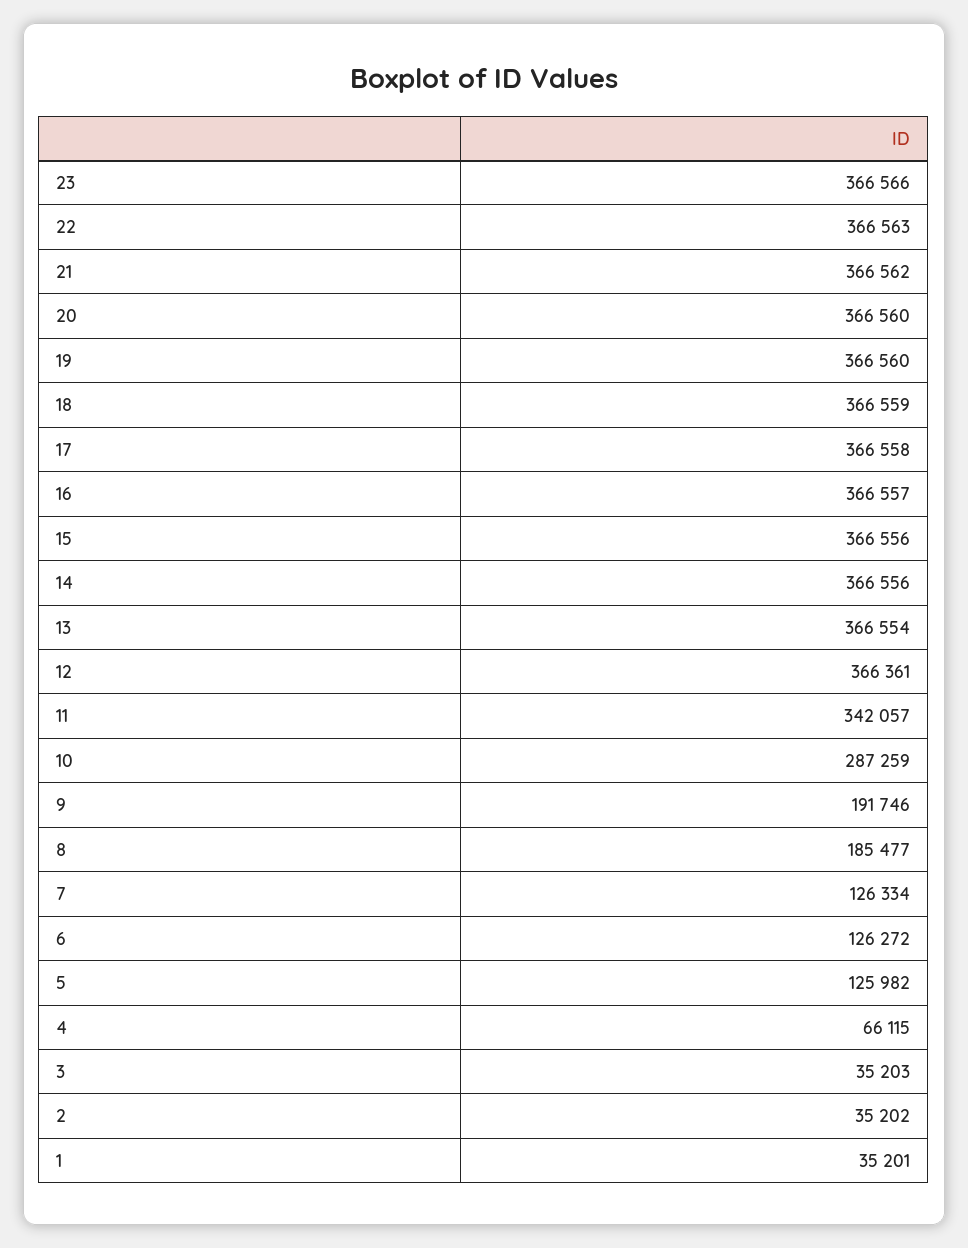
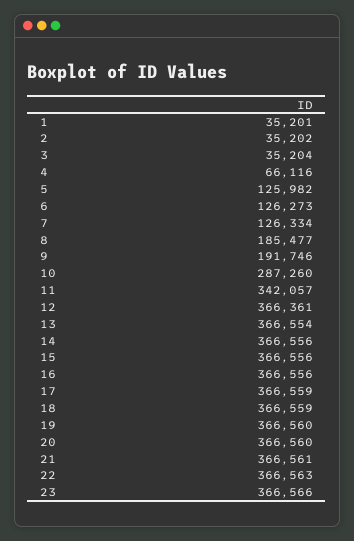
21: 366562 -> 366561
17: 366558 -> 366559
16: 366557 -> 366556
10: 287259 -> 287260
6: 126272 -> 126273
4: 66115 -> 66116
3: 35203 -> 35204

